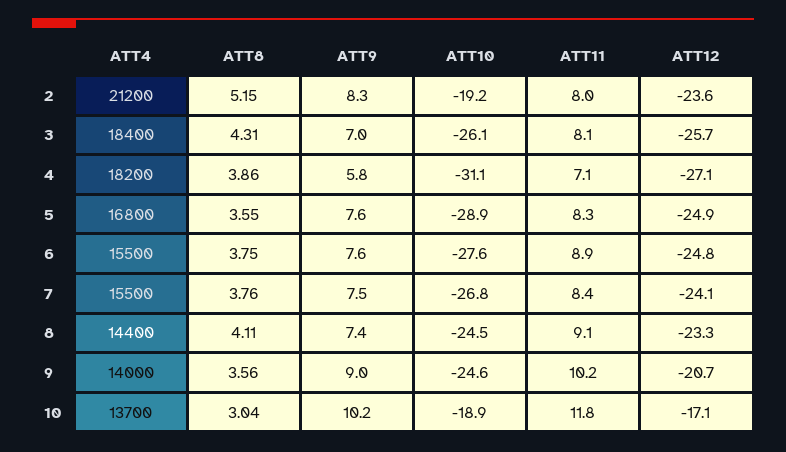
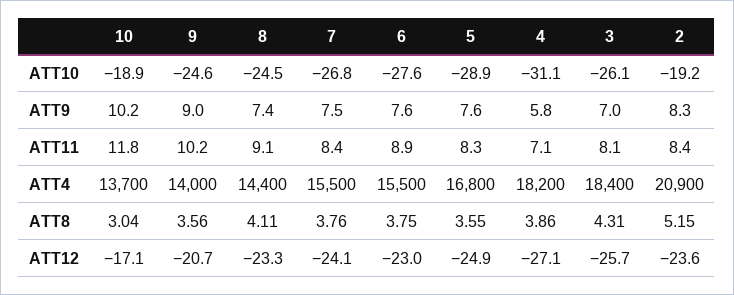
ATT4, 2: 21200 -> 20900
ATT11, 2: 8 -> 8.4
ATT12, 6: -24.8 -> -23

